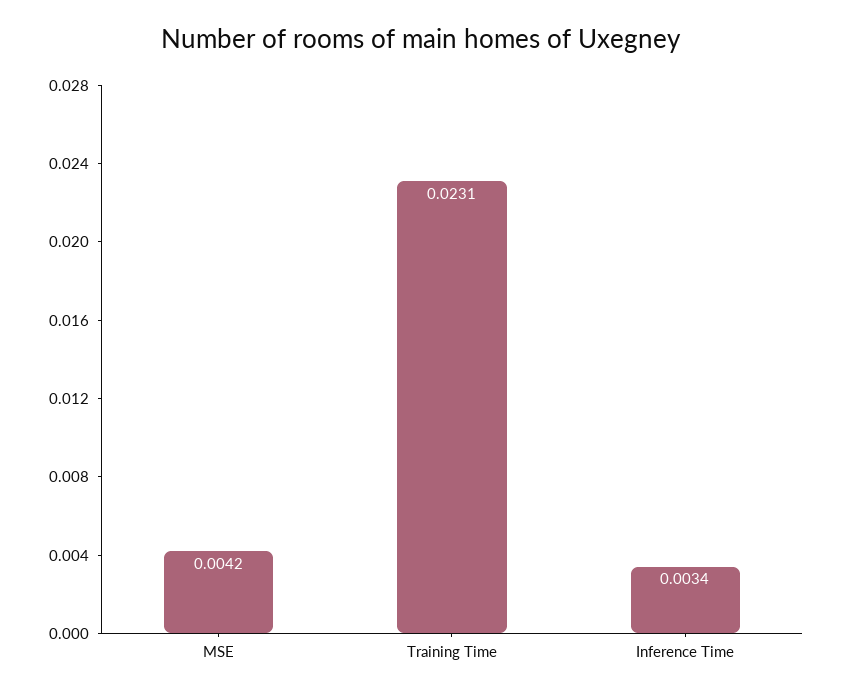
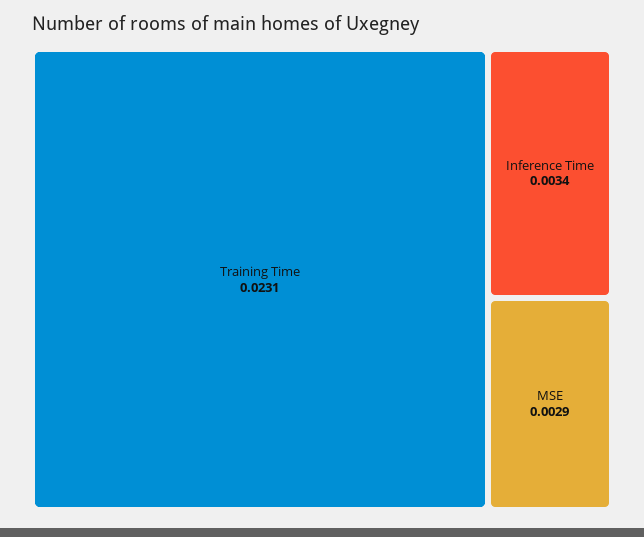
MSE: 0.0042 -> 0.0029

